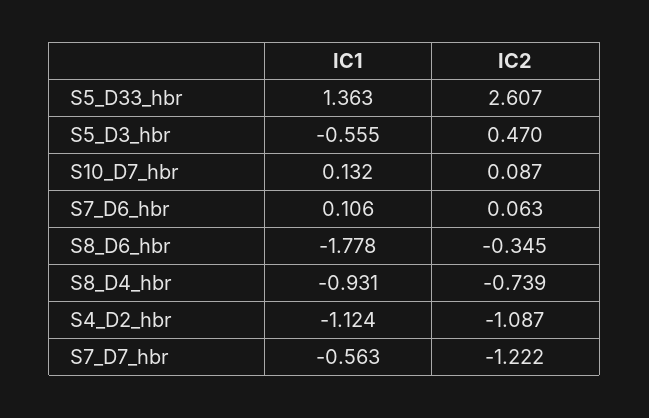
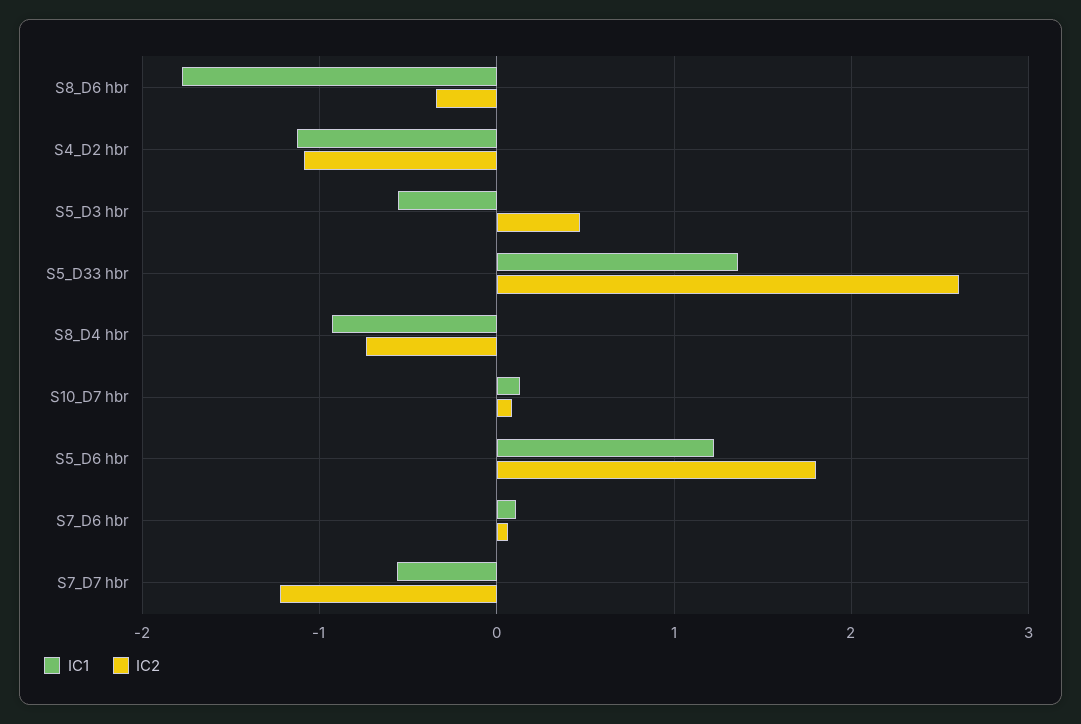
IC1, S5_D6 hbr: none -> 1.2
IC2, S5_D6 hbr: none -> 1.8

